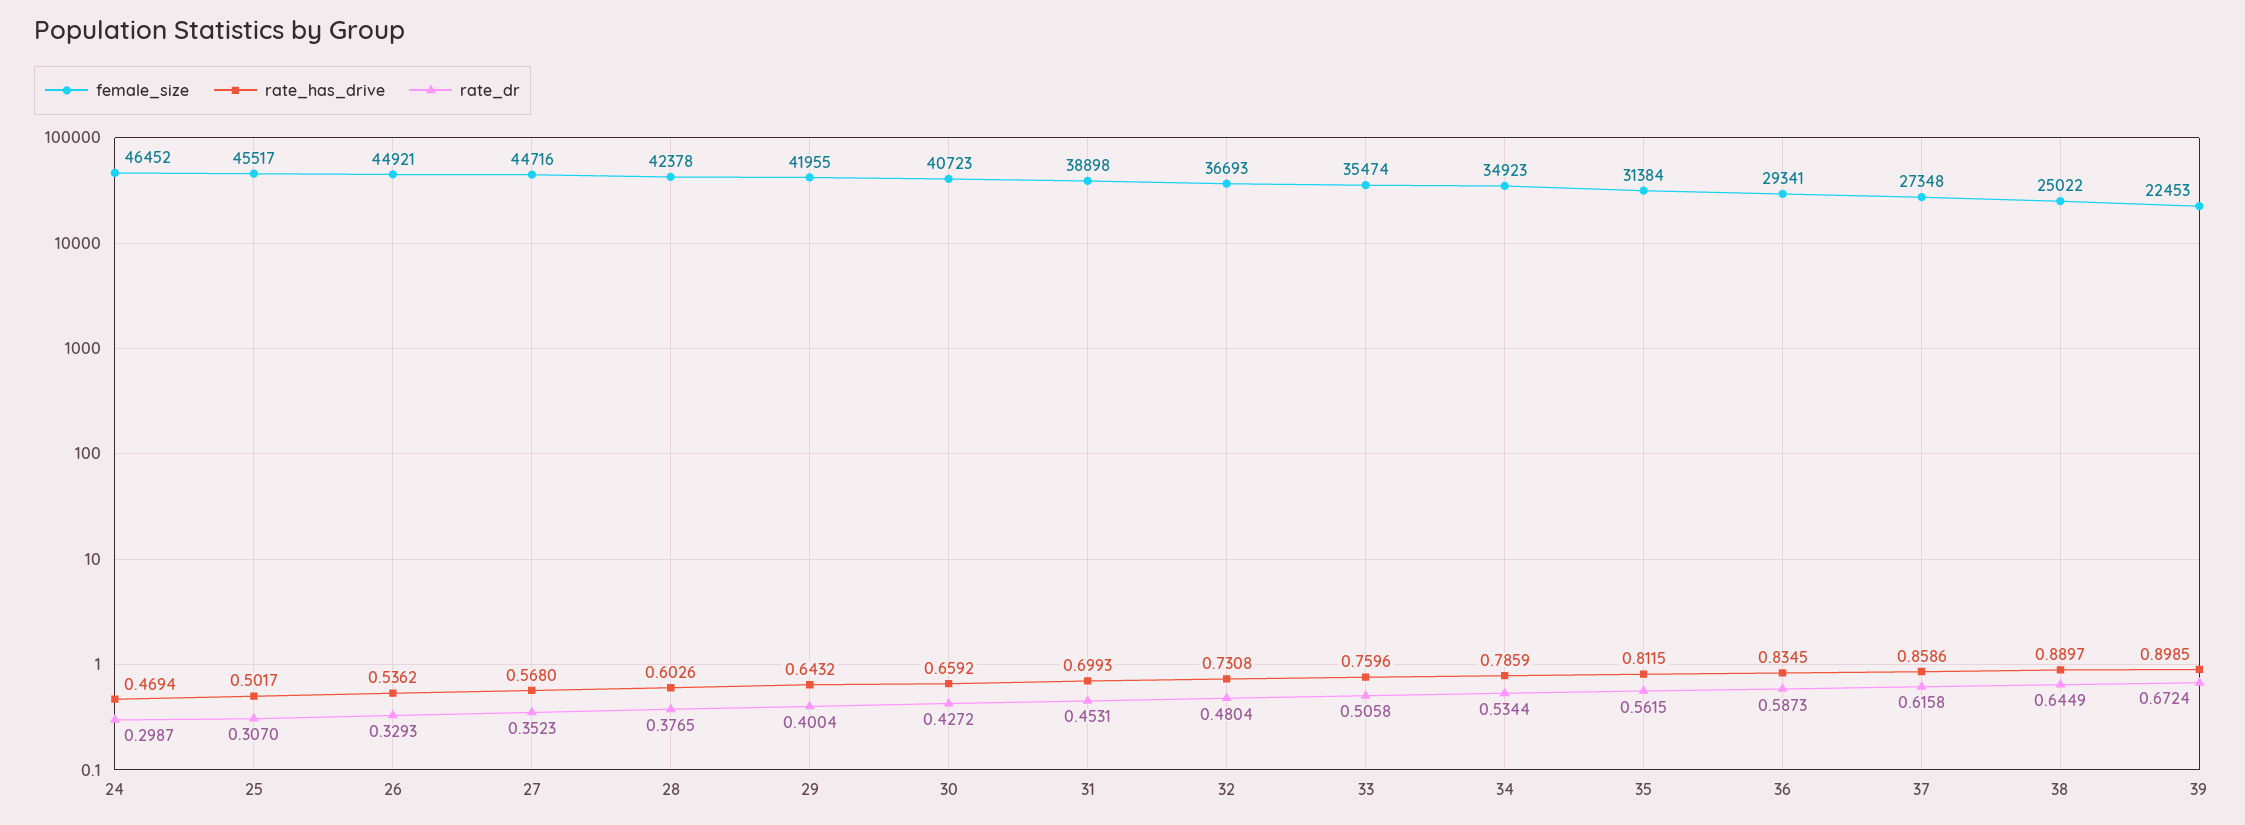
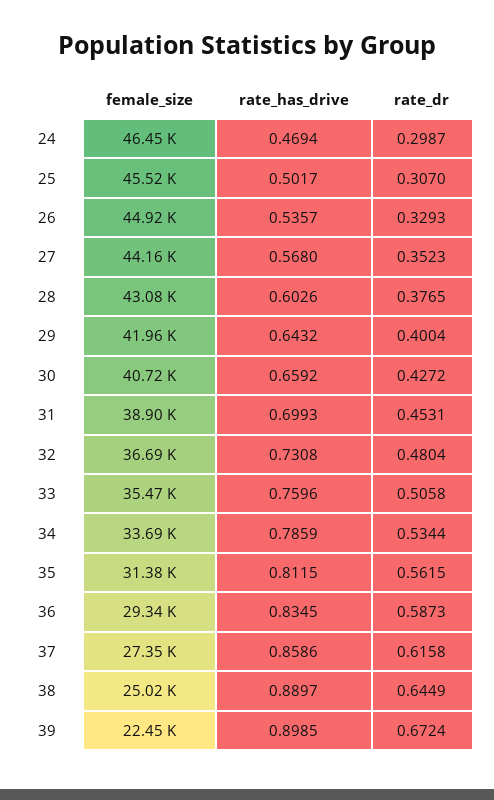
rate_has_drive, 26: 0.5362 -> 0.5357
female_size, 27: 44716 -> 44160
female_size, 28: 42378 -> 43080
female_size, 34: 34923 -> 33690

